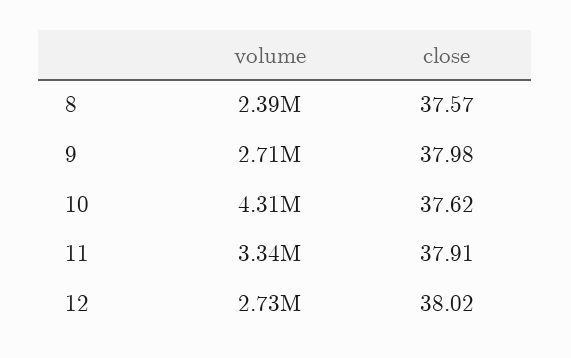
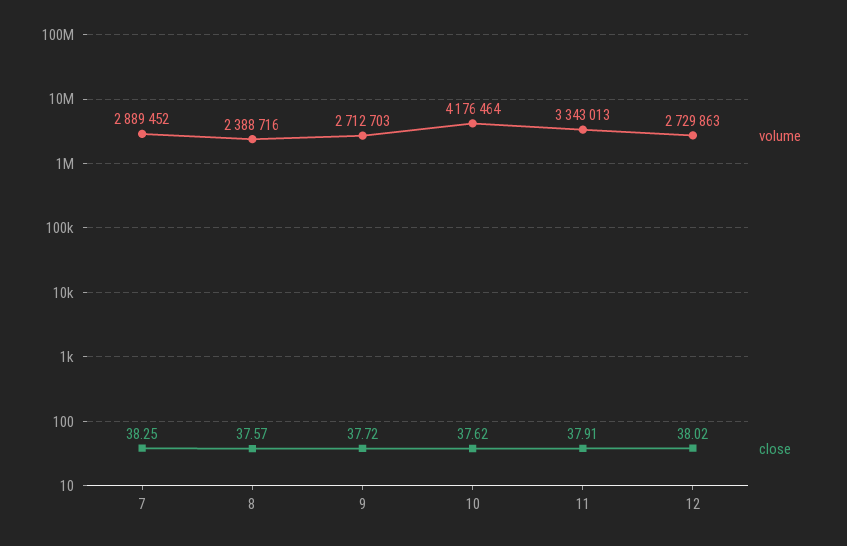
close, 9: 37.98 -> 37.72
volume, 10: 4310000 -> 4176464
volume, 7: none -> 2889452
close, 7: none -> 38.25

